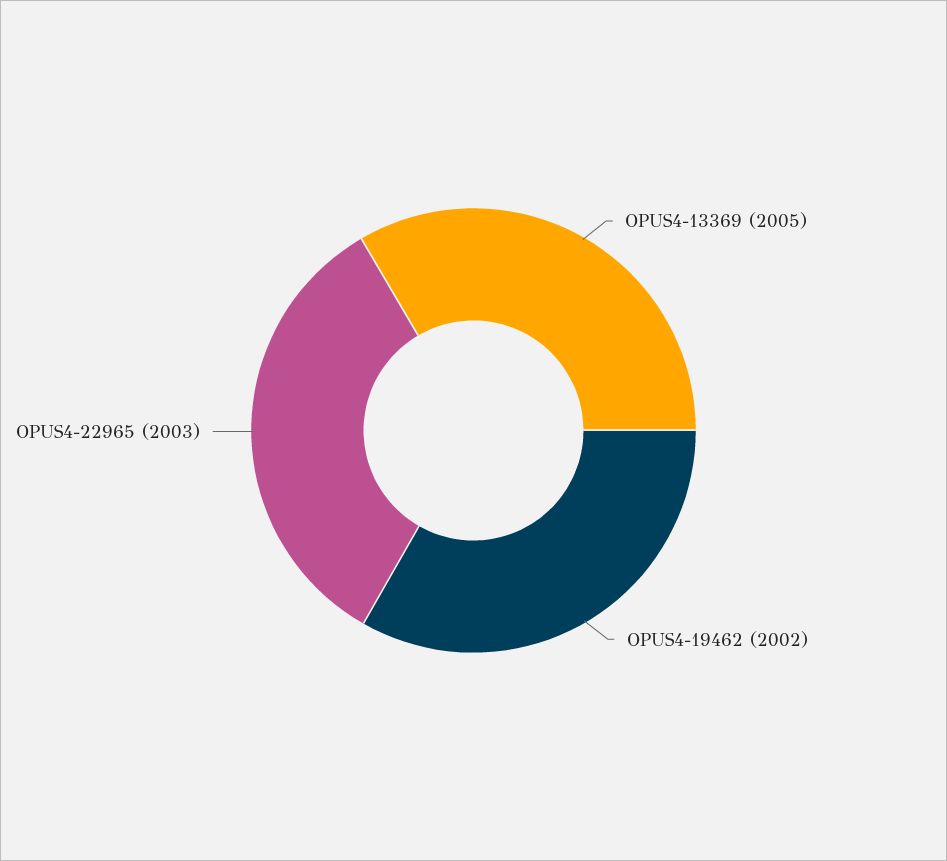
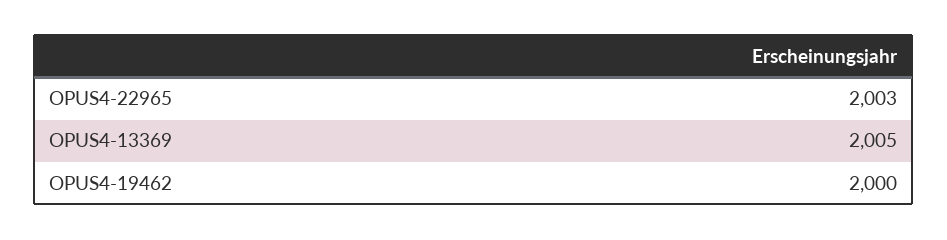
OPUS4-19462: 2002 -> 2000

